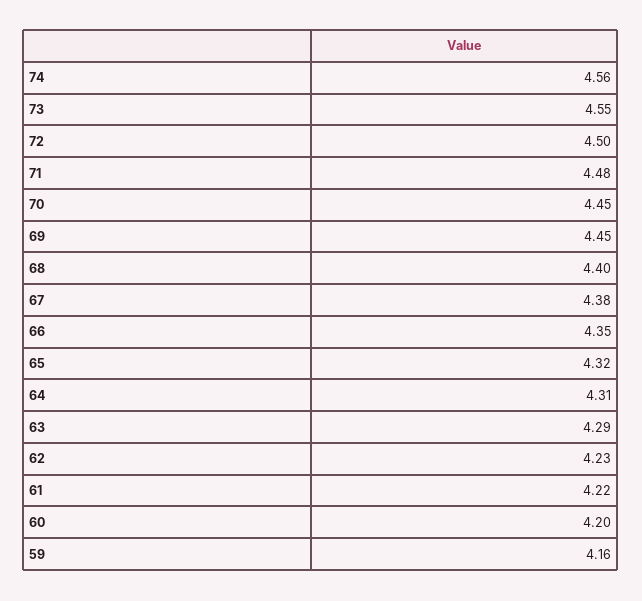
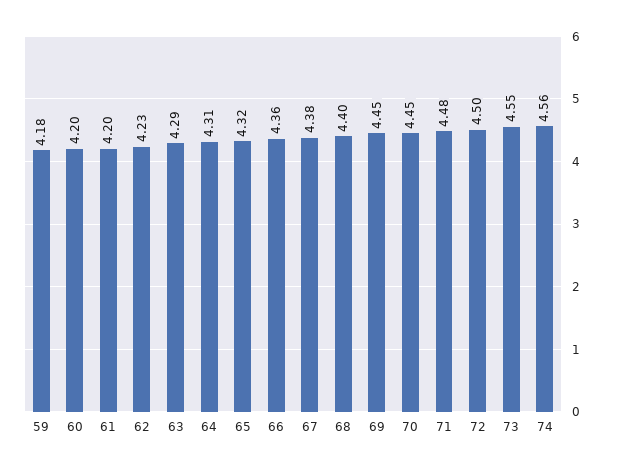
66: 4.35 -> 4.36
61: 4.22 -> 4.2
59: 4.16 -> 4.18

